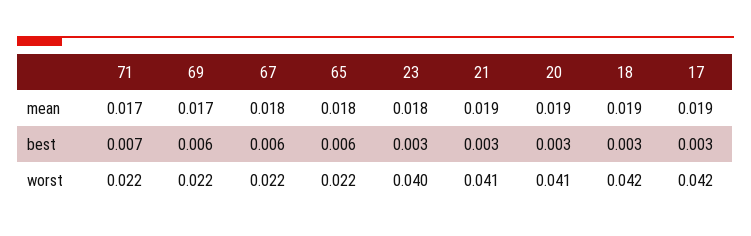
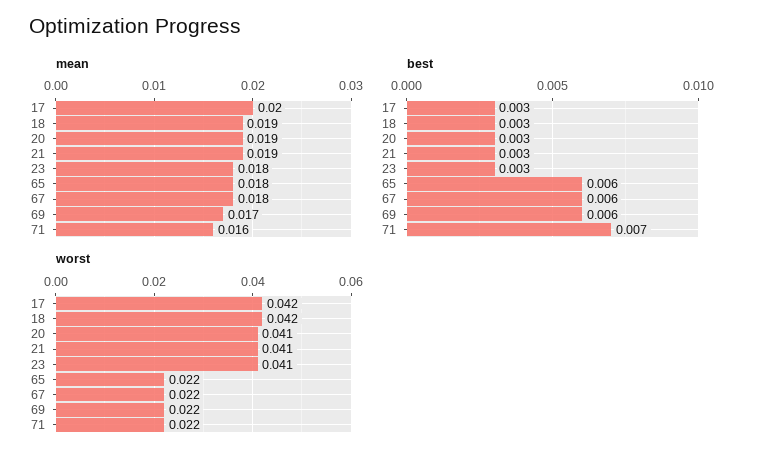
mean, 71: 0.017 -> 0.016
mean, 17: 0.019 -> 0.02
worst, 23: 0.04 -> 0.041

